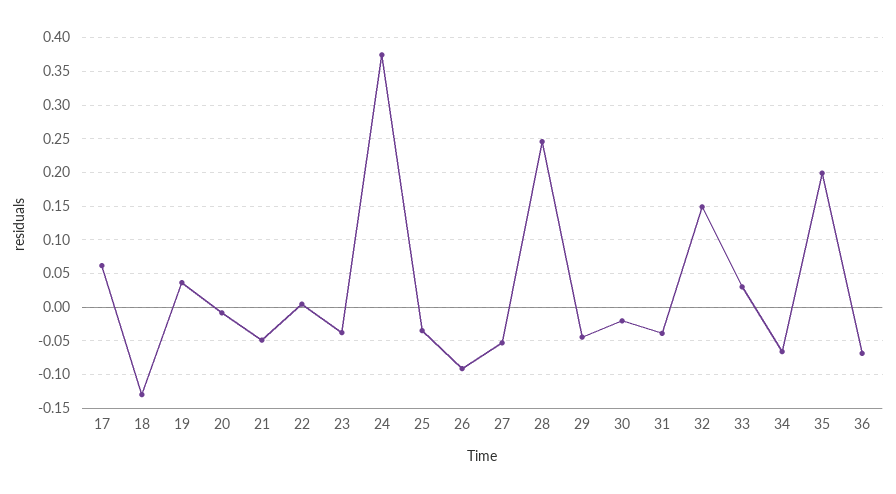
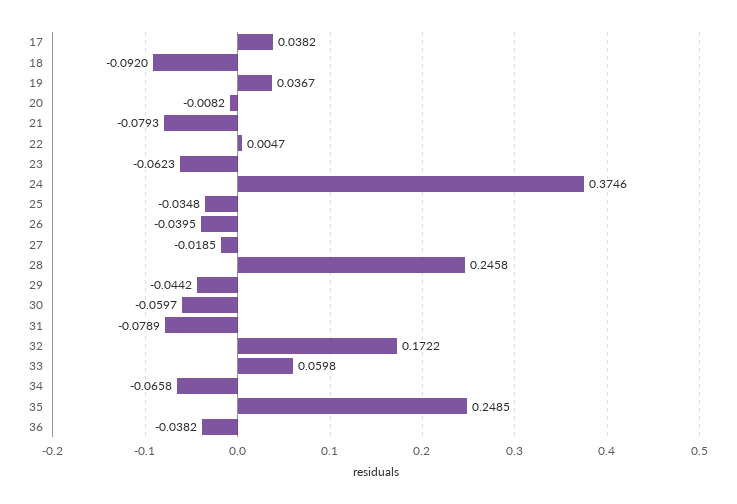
17: 0.06 -> 0.0382
18: -0.13 -> -0.092
21: -0.05 -> -0.0793
23: -0.04 -> -0.0623
26: -0.09 -> -0.0395
27: -0.05 -> -0.0185
30: -0.02 -> -0.0597
31: -0.04 -> -0.0789
32: 0.15 -> 0.1722
33: 0.03 -> 0.0598
35: 0.2 -> 0.2485
36: -0.07 -> -0.0382

